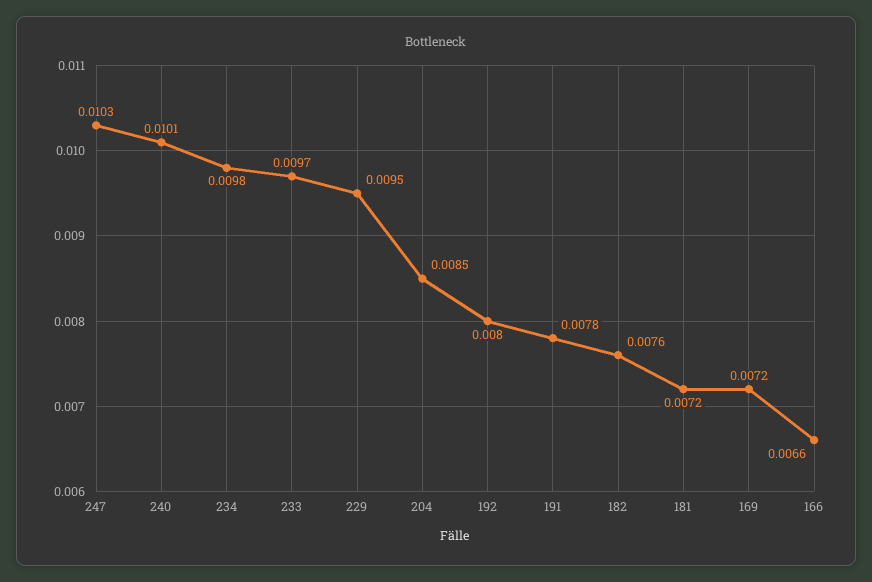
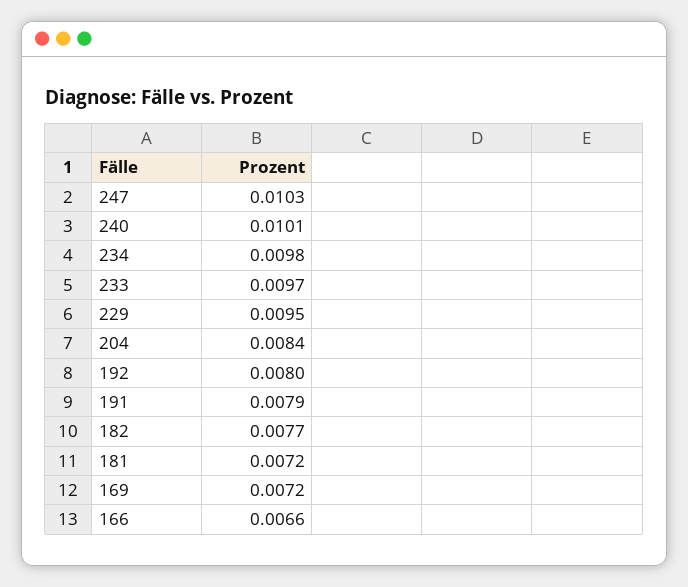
204: 0.0085 -> 0.0084
191: 0.0078 -> 0.0079
182: 0.0076 -> 0.0077

